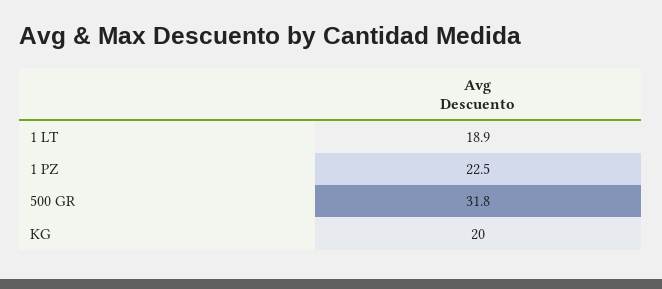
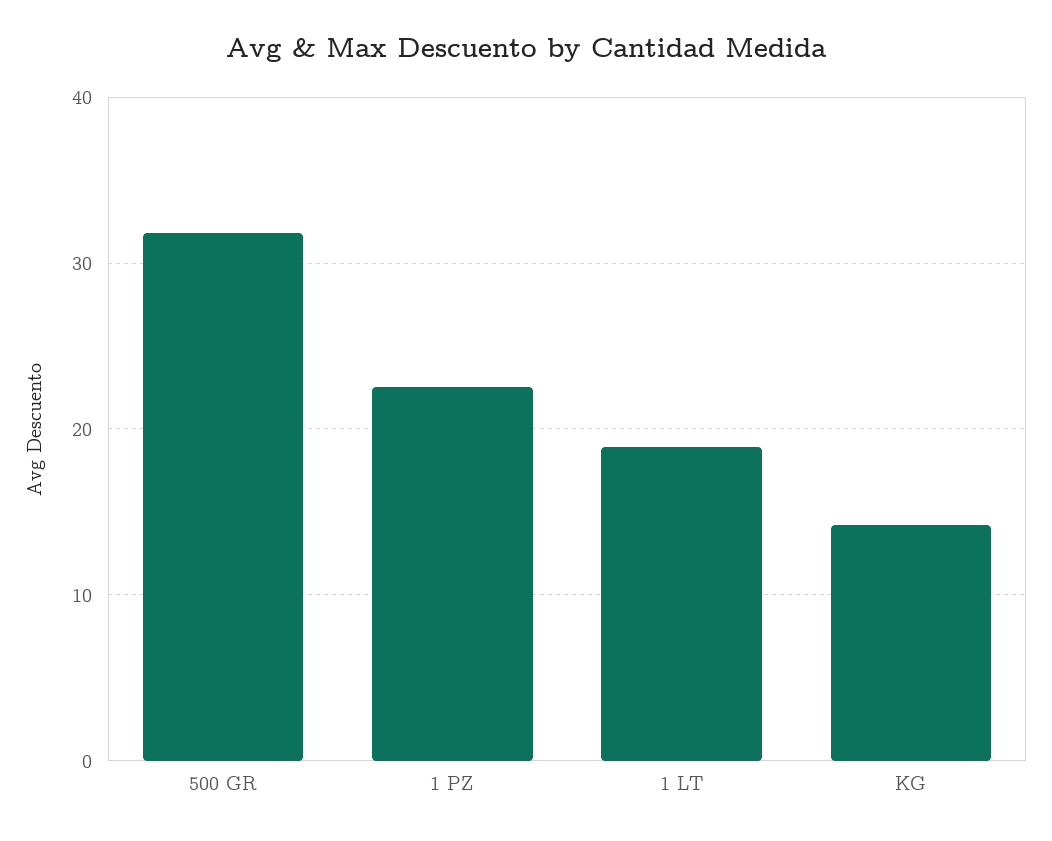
KG: 20 -> 14

